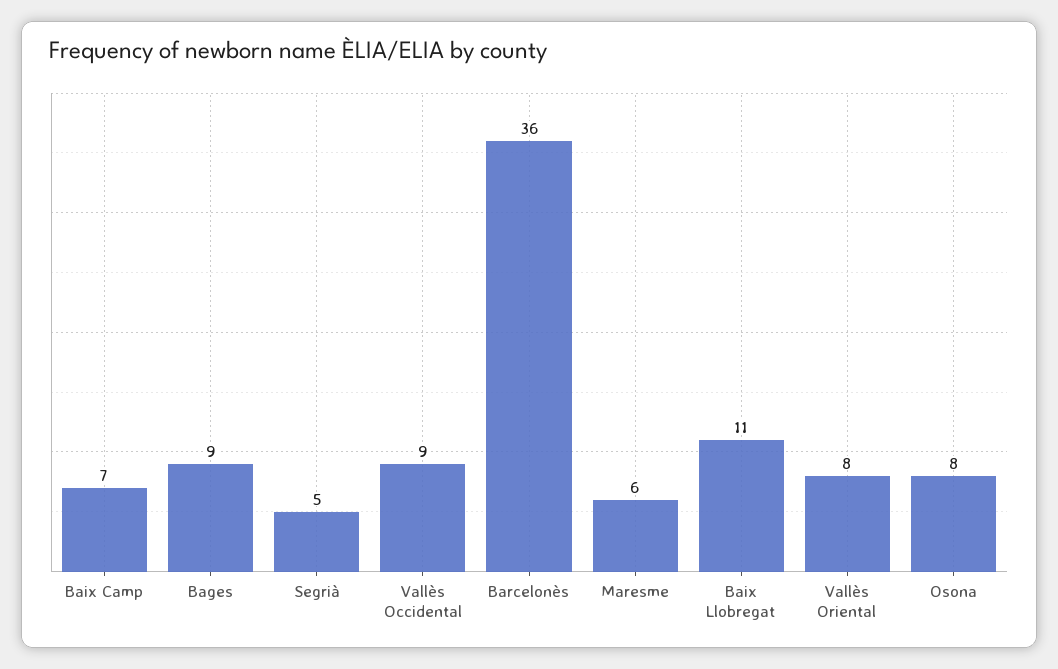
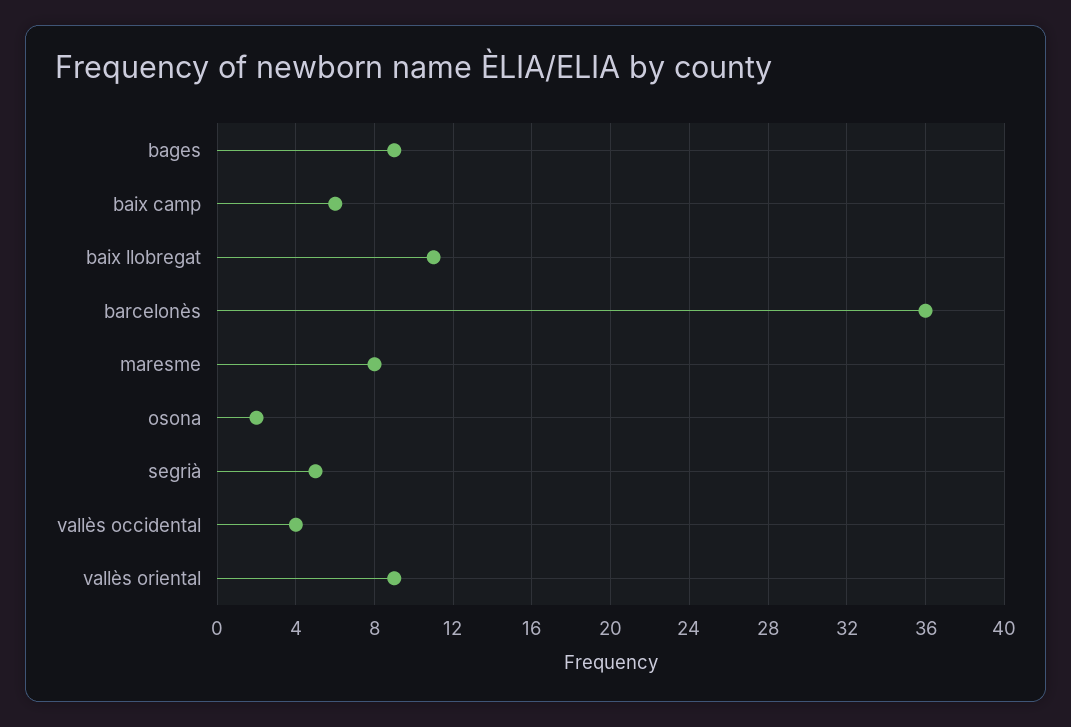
Baix Camp: 7 -> 6
Vallès Occidental: 9 -> 4
Maresme: 6 -> 8
Vallès Oriental: 8 -> 9
Osona: 8 -> 2

